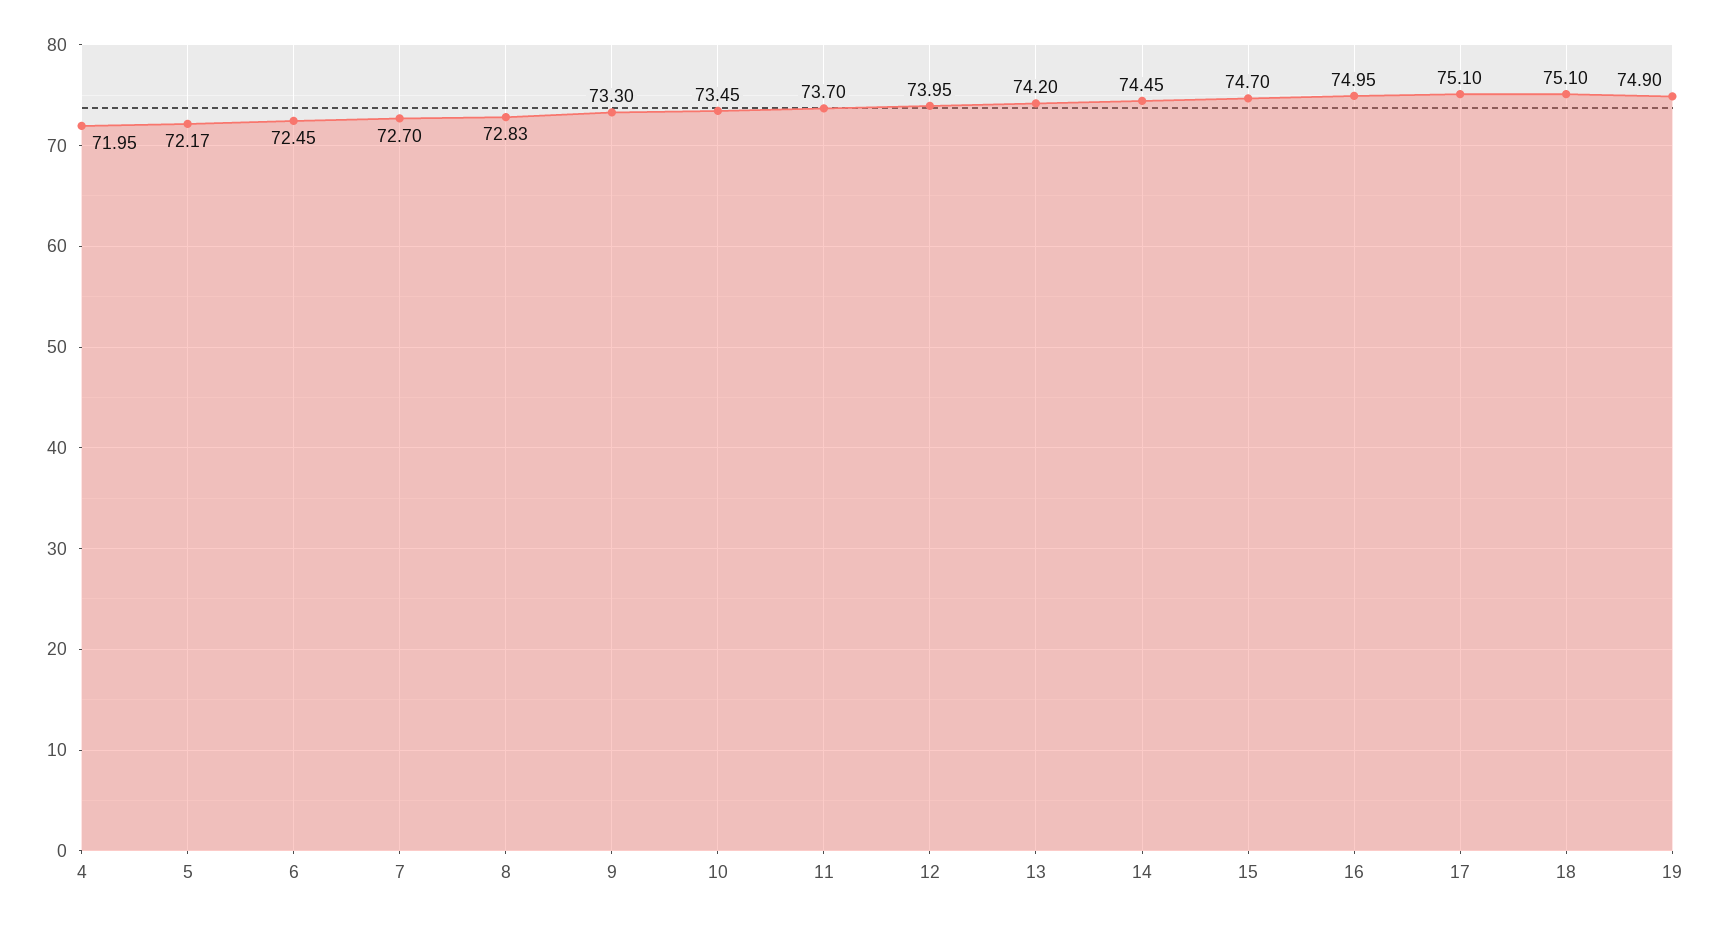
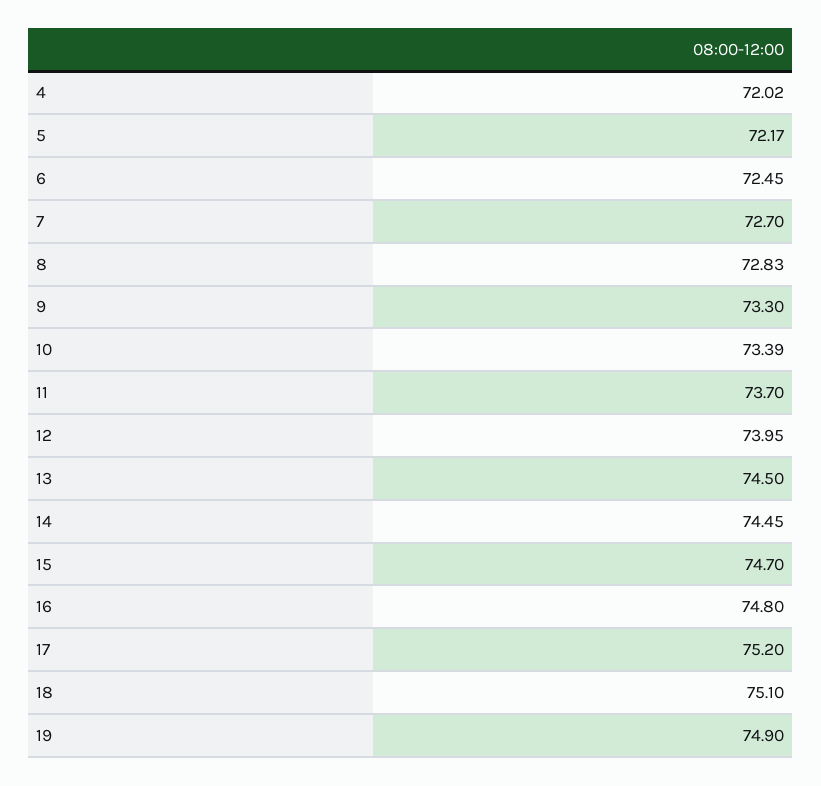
4: 71.95 -> 72.02
10: 73.45 -> 73.39
13: 74.2 -> 74.5
16: 74.95 -> 74.8
17: 75.1 -> 75.2

